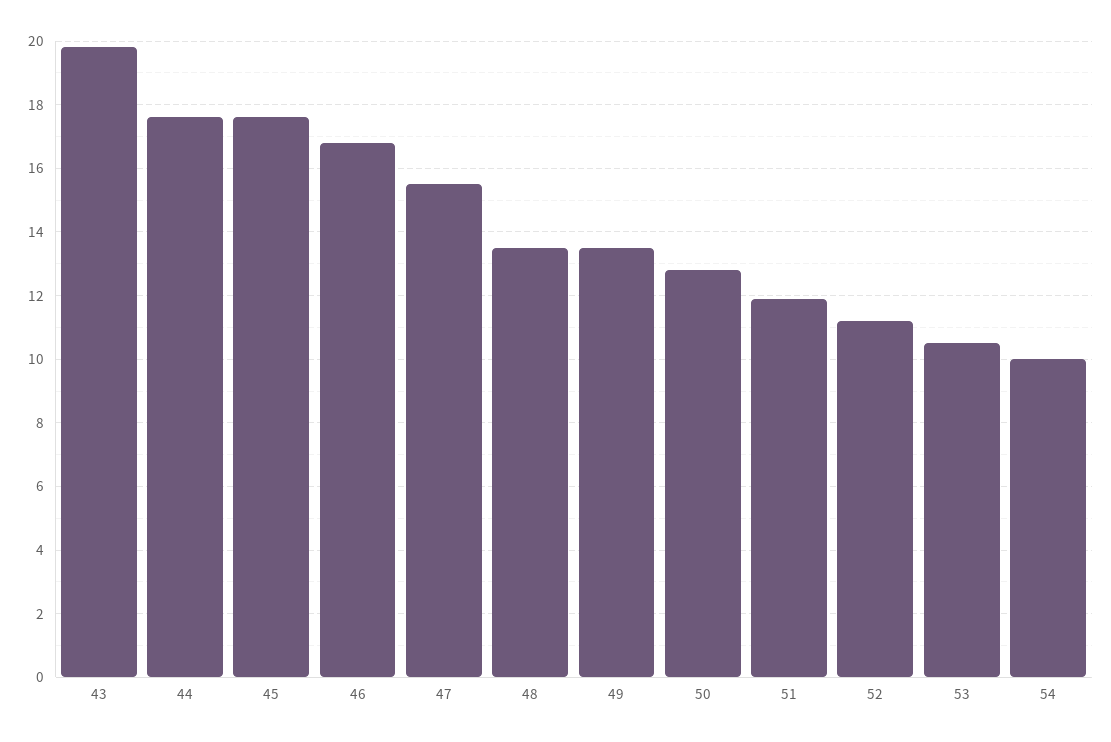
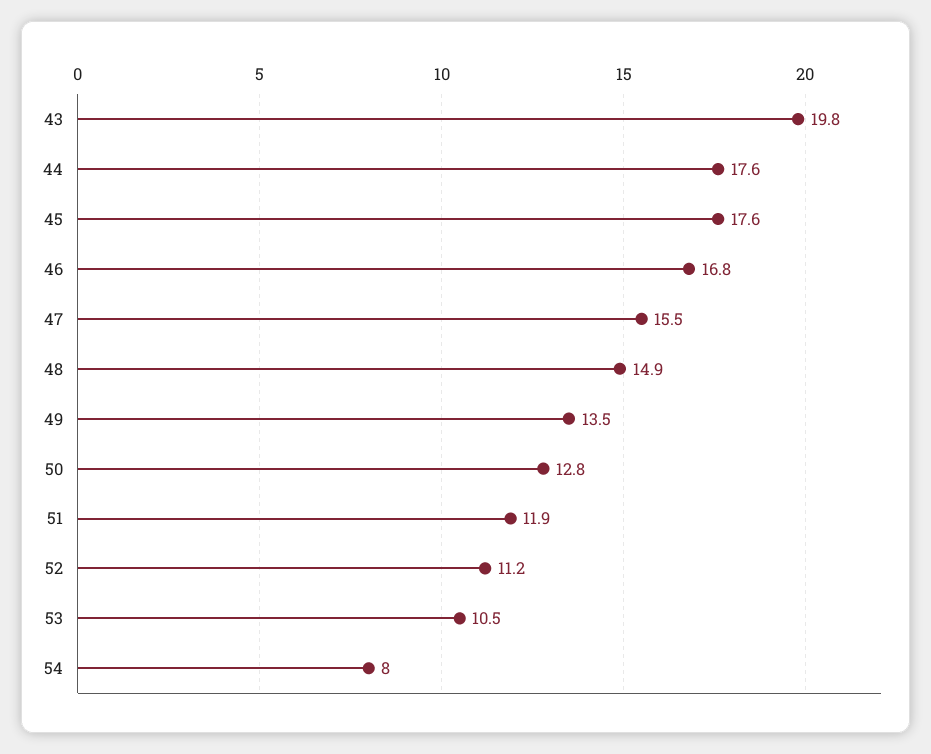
48: 13.5 -> 14.9
54: 10 -> 8

